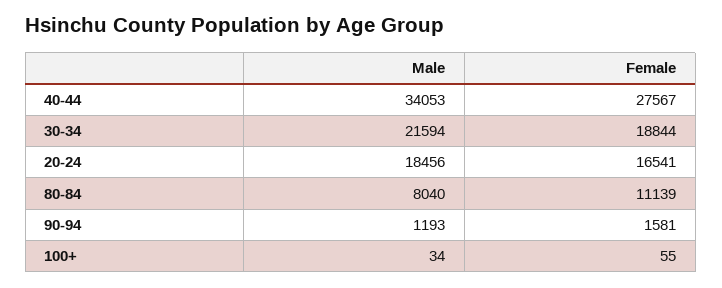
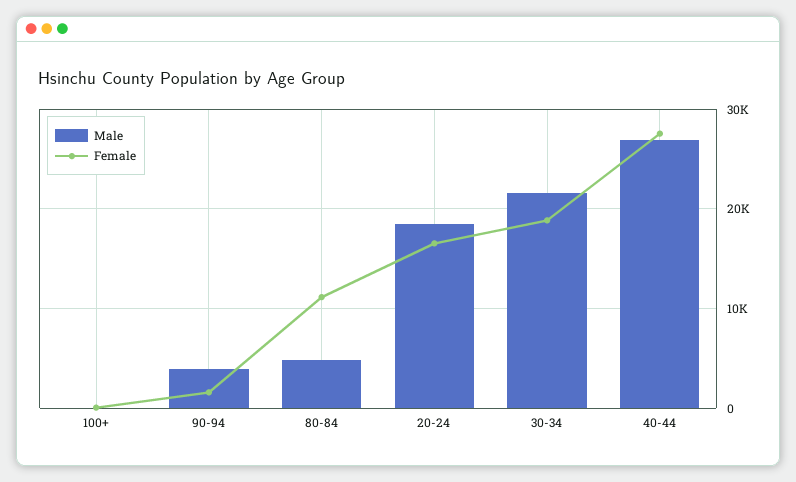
Male, 40-44: 34053 -> 27000
Male, 80-84: 8040 -> 5000
Male, 90-94: 1193 -> 4000

